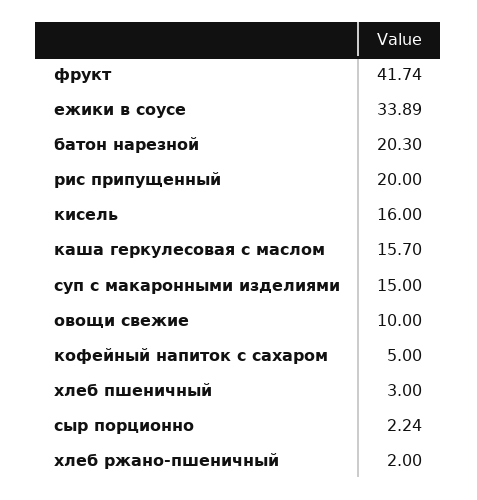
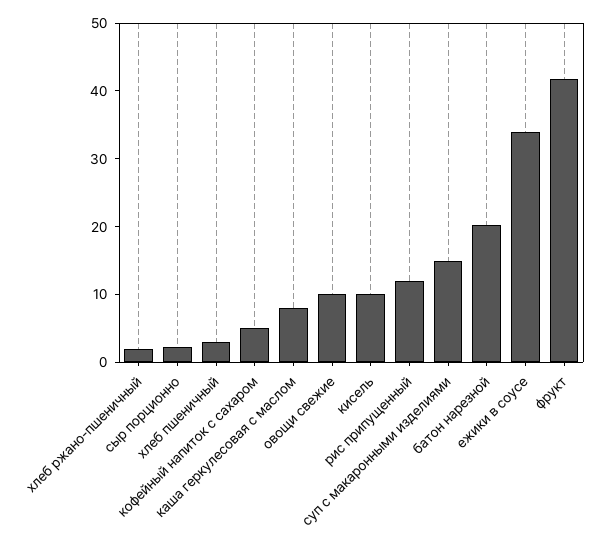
рис припущенный: 20 -> 12
кисель: 16 -> 10
каша геркулесовая с маслом: 15.7 -> 8

